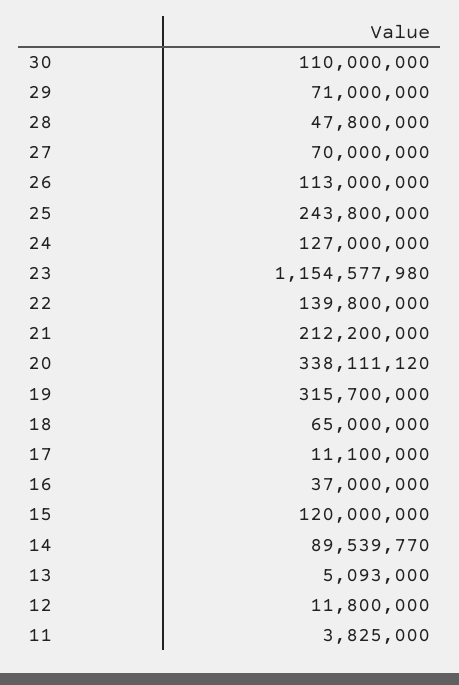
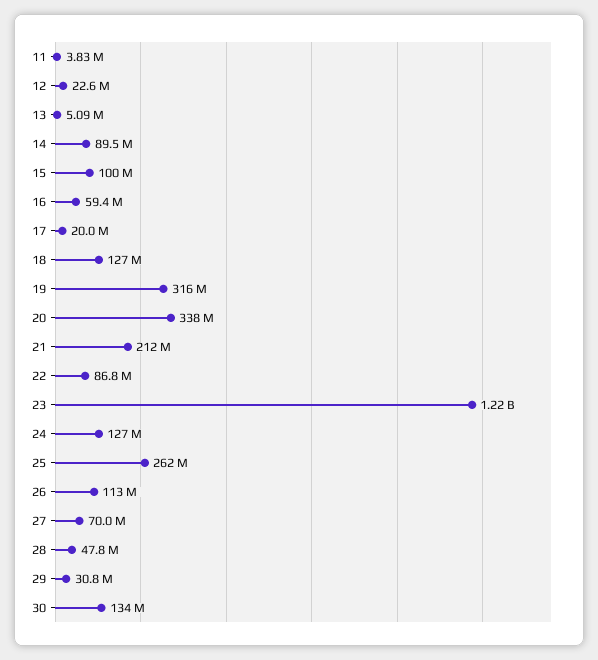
30: 110000000 -> 134000000
29: 71000000 -> 30800000
25: 243800000 -> 262000000
23: 1154577980 -> 1220000000
22: 139800000 -> 86800000
18: 65000000 -> 127000000
17: 11100000 -> 20000000
16: 37000000 -> 59400000
15: 120000000 -> 100000000
12: 11800000 -> 22600000

